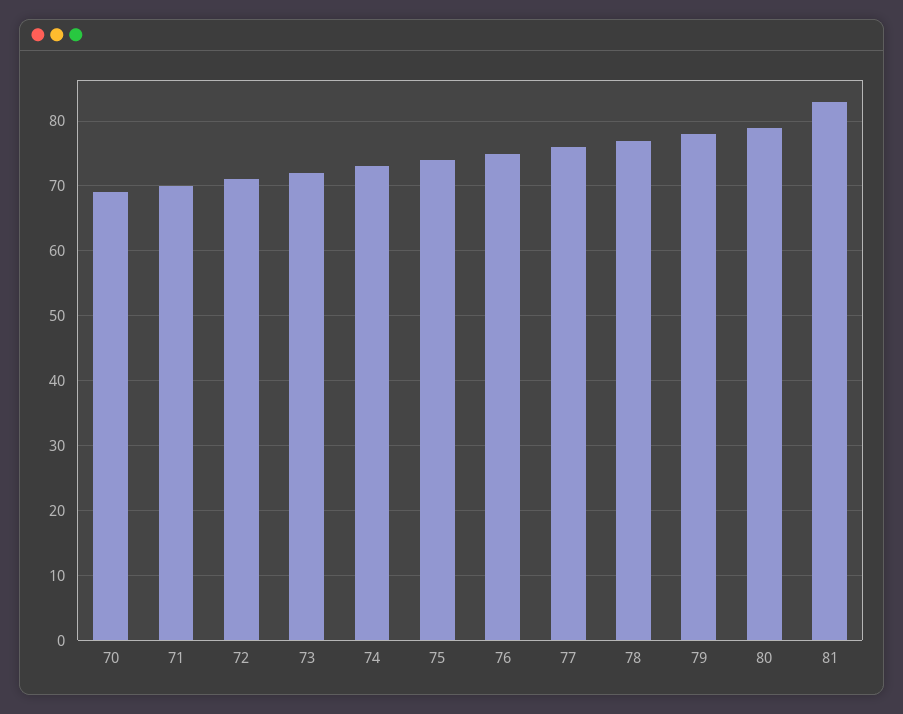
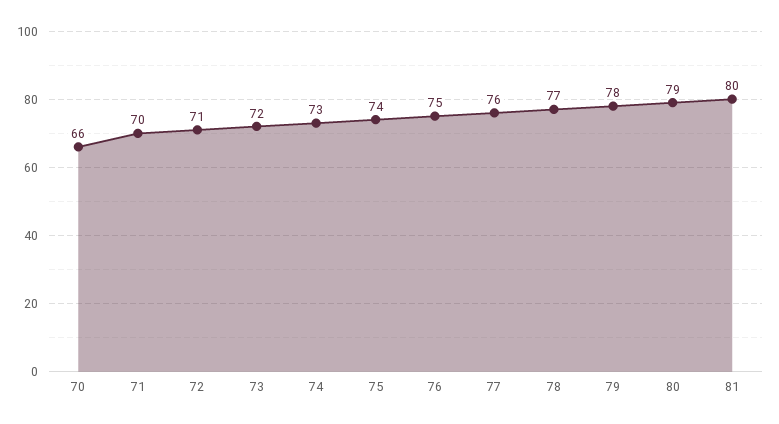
70: 69 -> 66
81: 83 -> 80

